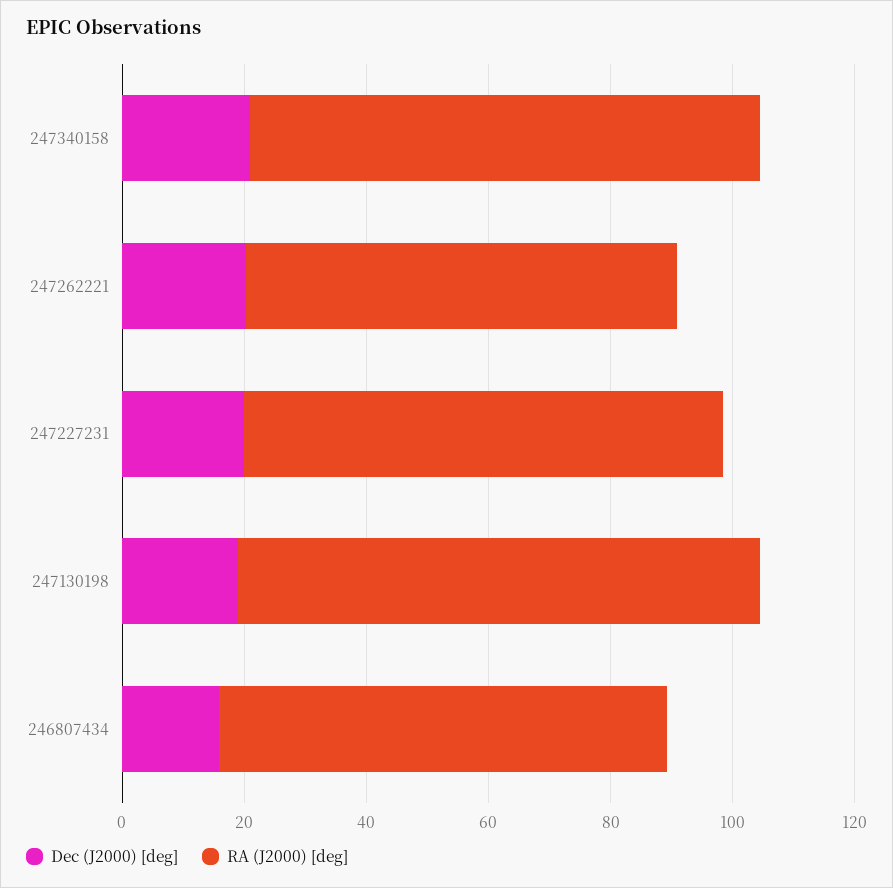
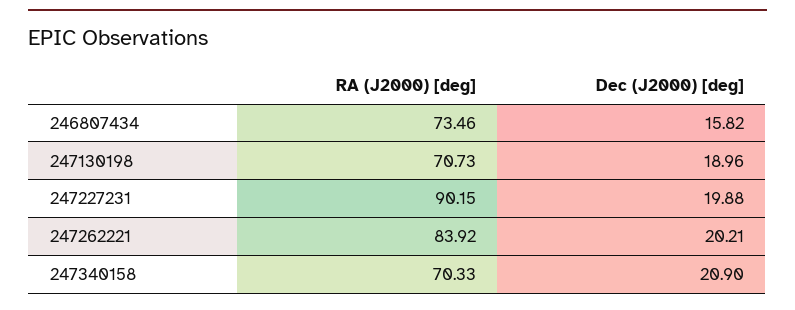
RA (J2000) [deg], 247340158: 85 -> 70.33
RA (J2000) [deg], 247262221: 70 -> 83.92
RA (J2000) [deg], 247227231: 80 -> 90.15
RA (J2000) [deg], 247130198: 85 -> 70.73

